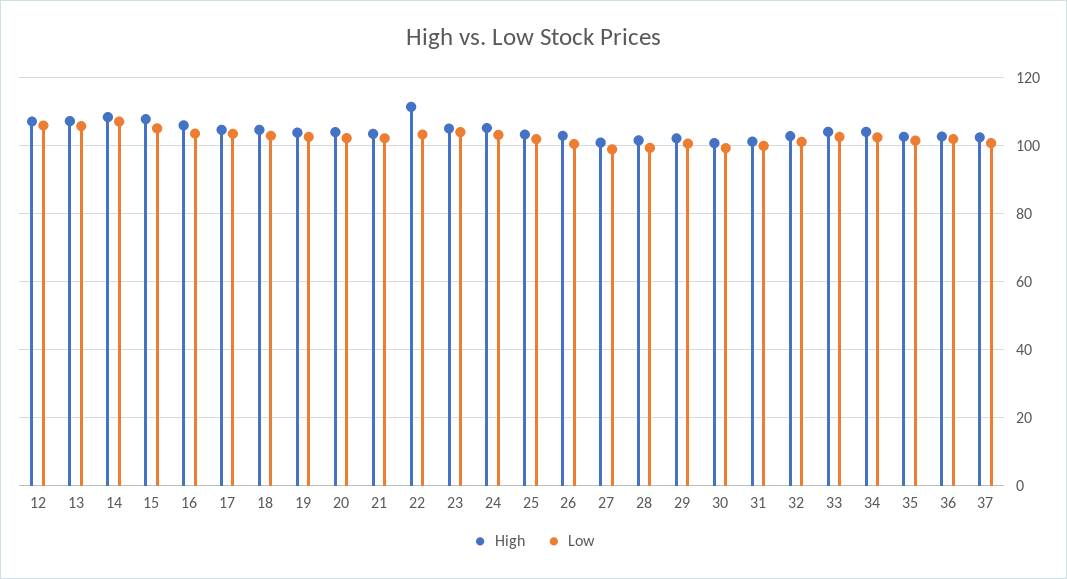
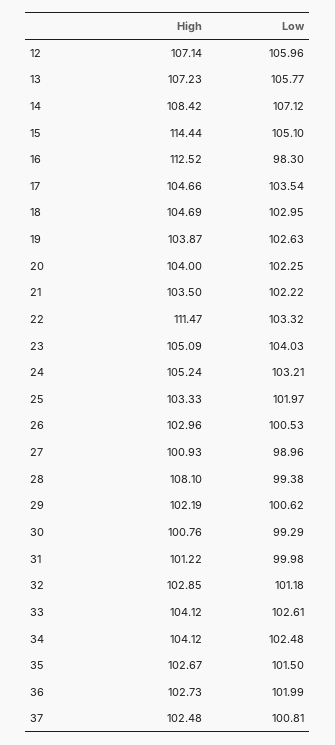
High, 15: 108 -> 114.44
High, 16: 106 -> 112.52
Low, 16: 104 -> 98.3
High, 28: 102 -> 108.1

